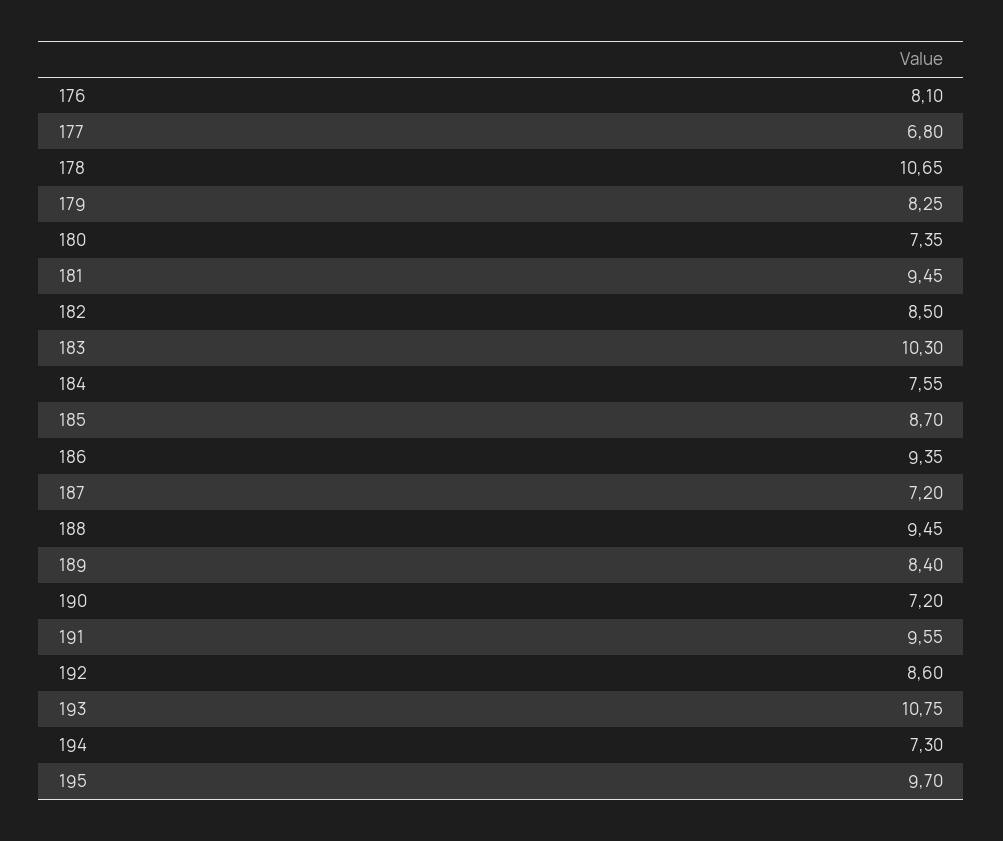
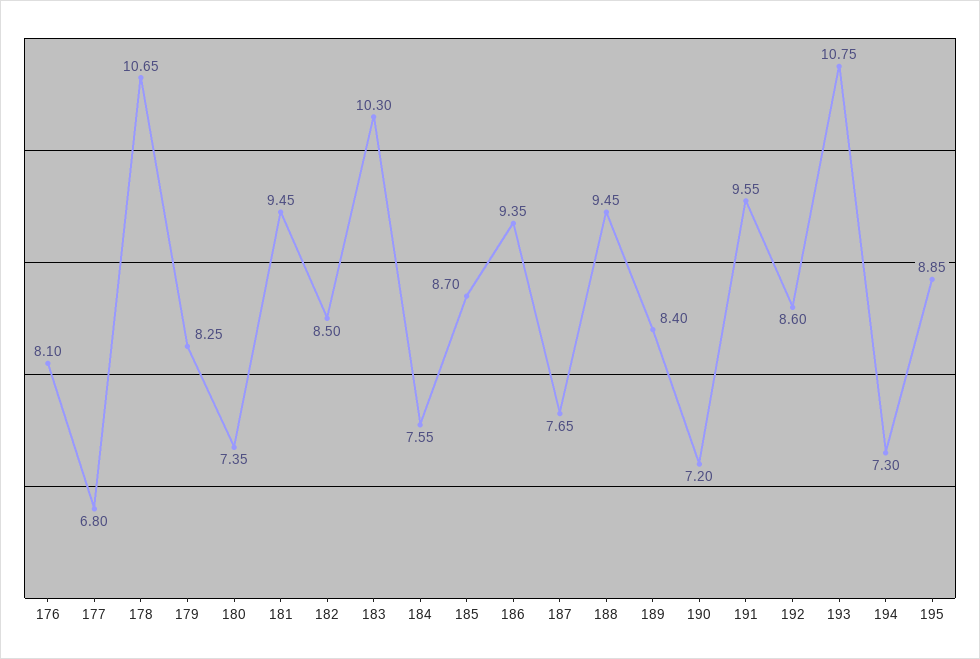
187: 7.2 -> 7.65
195: 9.7 -> 8.85

